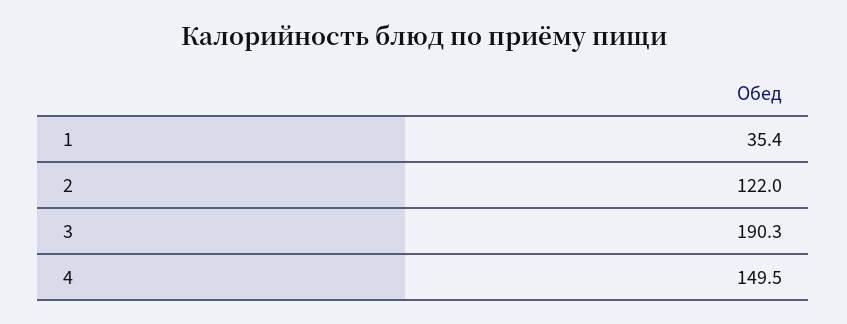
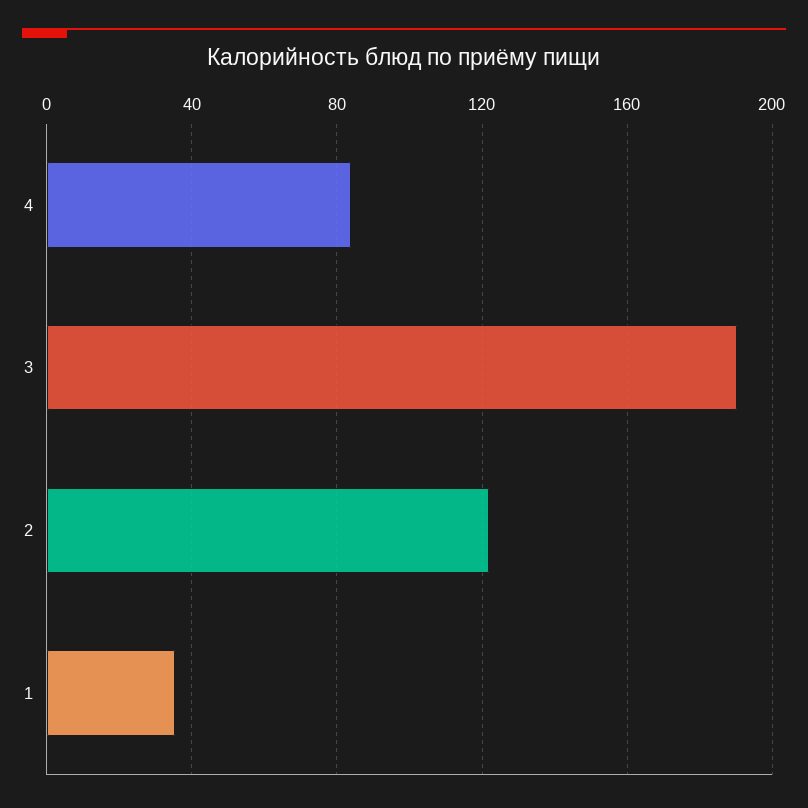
4: 149.5 -> 85

